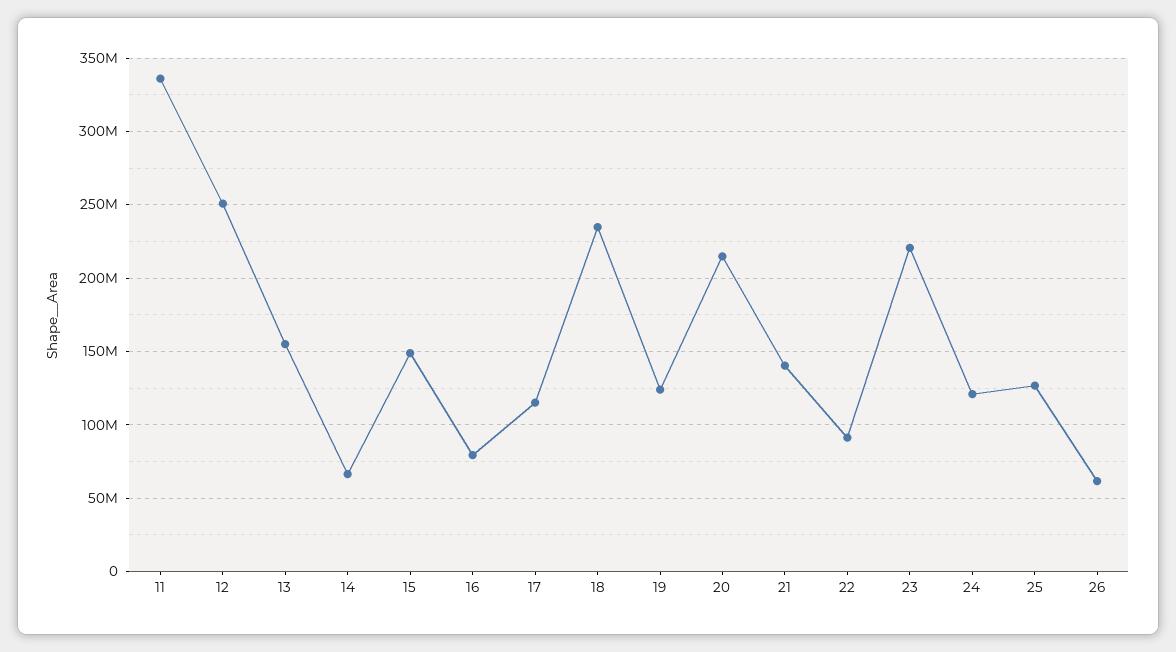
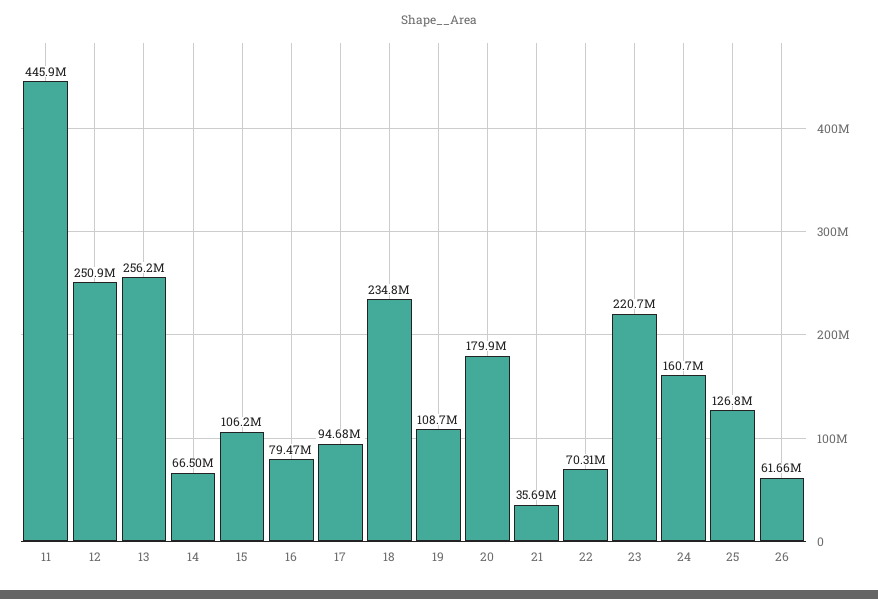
11: 335000000 -> 445900000
13: 155000000 -> 256200000
15: 150000000 -> 106200000
17: 115000000 -> 94680000
19: 125000000 -> 108700000
20: 215000000 -> 179900000
21: 140000000 -> 35690000
22: 90000000 -> 70310000
24: 120000000 -> 160700000

